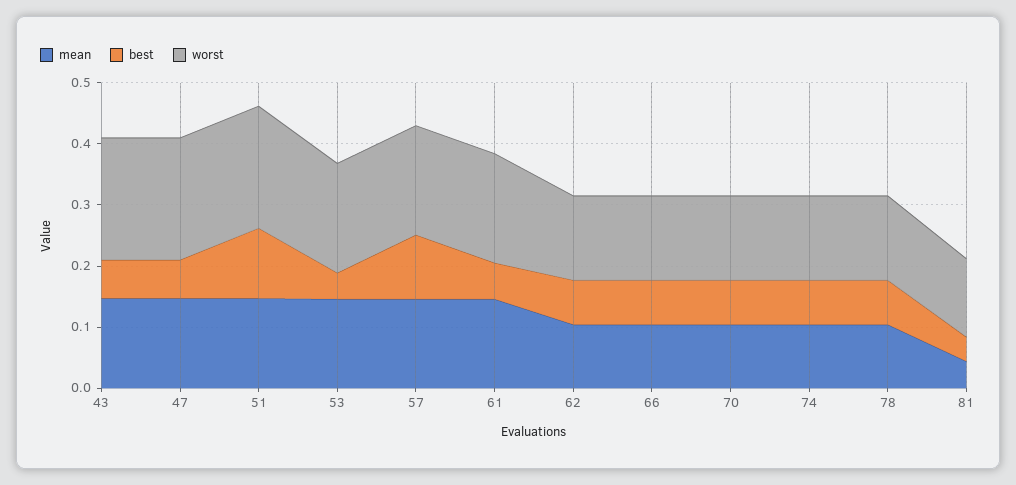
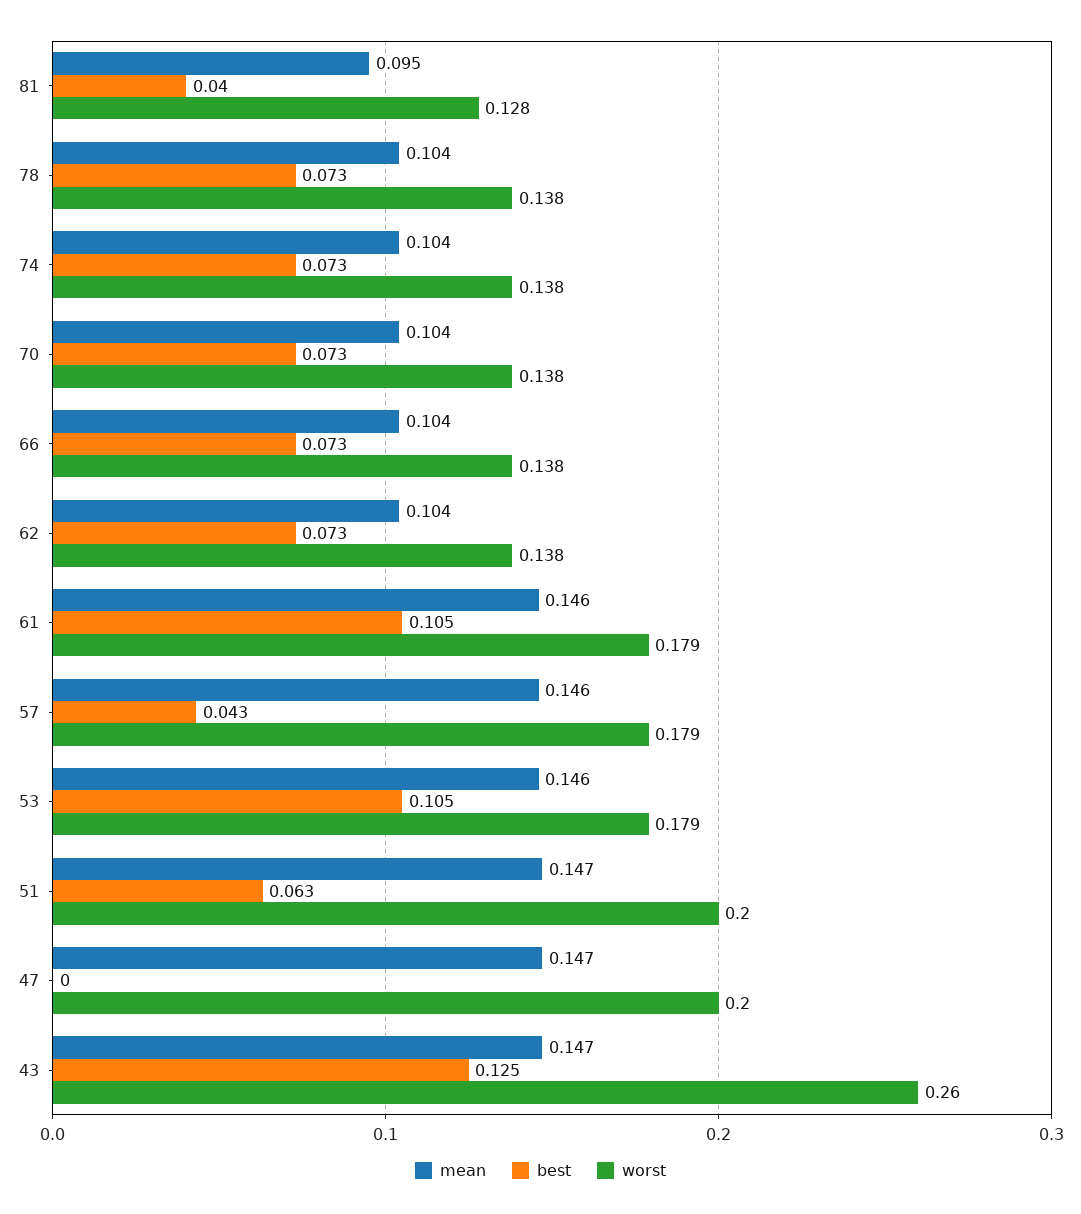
best, 43: 0.06 -> 0.125
worst, 43: 0.2 -> 0.26
best, 47: 0.06 -> 0
best, 51: 0.12 -> 0.063
best, 53: 0.04 -> 0.105
best, 57: 0.1 -> 0.043
best, 61: 0.06 -> 0.105
mean, 81: 0.04 -> 0.095

